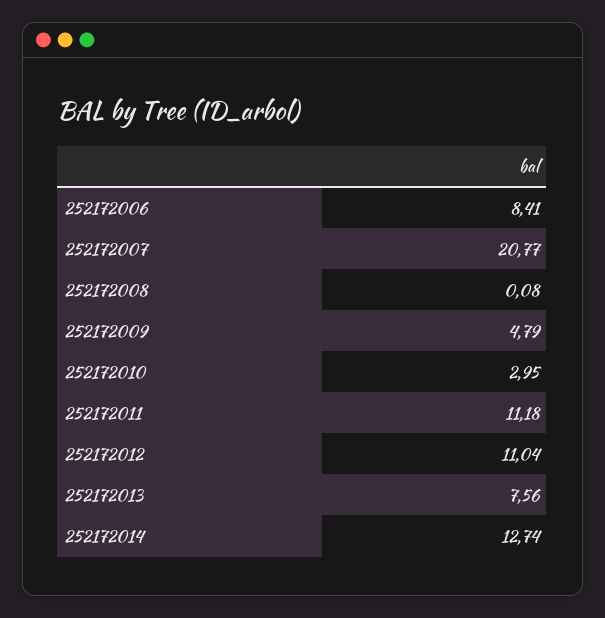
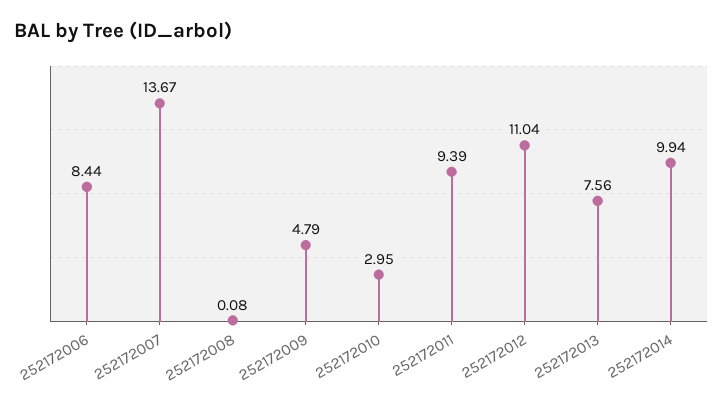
252172006: 8.41 -> 8.44
252172007: 20.77 -> 13.67
252172011: 11.18 -> 9.39
252172014: 12.74 -> 9.94

